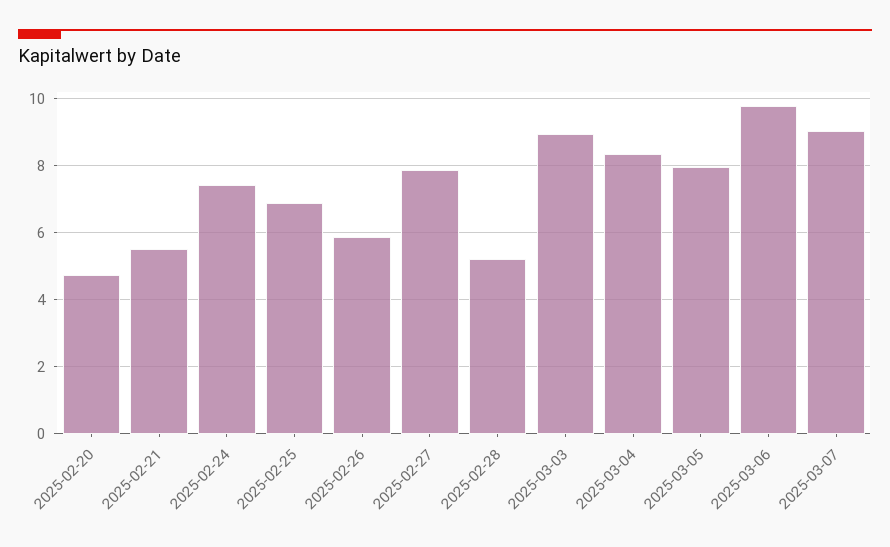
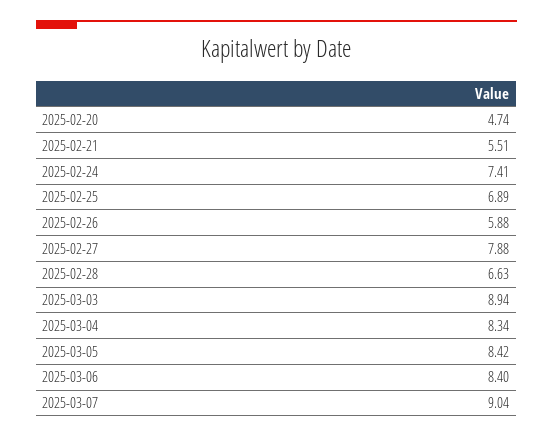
2025-02-28: 5.2 -> 6.63
2025-03-05: 8 -> 8.42
2025-03-06: 9.8 -> 8.4

